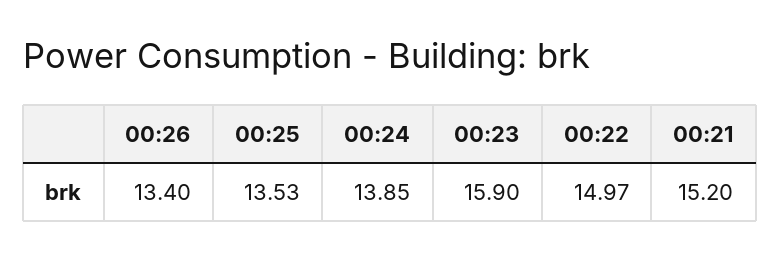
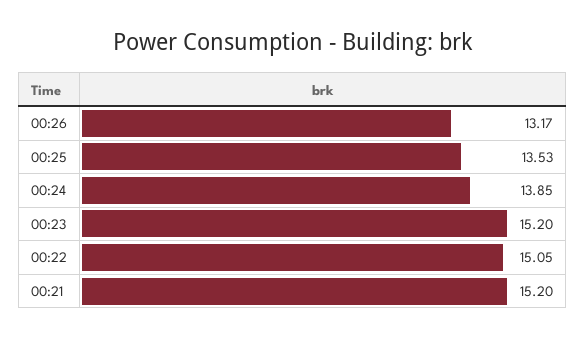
00:26: 13.4 -> 13.17
00:23: 15.9 -> 15.2
00:22: 14.97 -> 15.05

